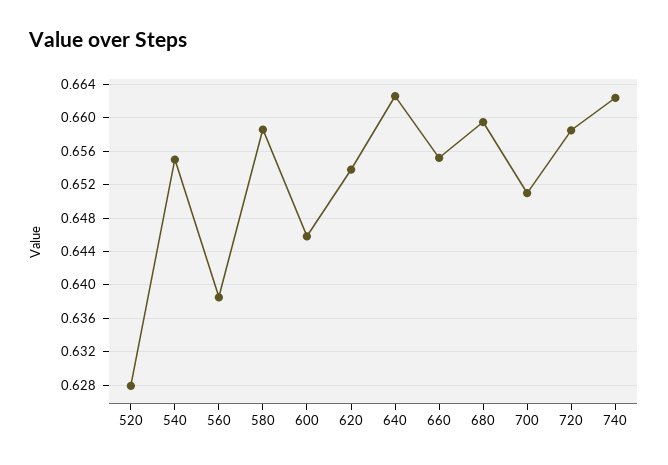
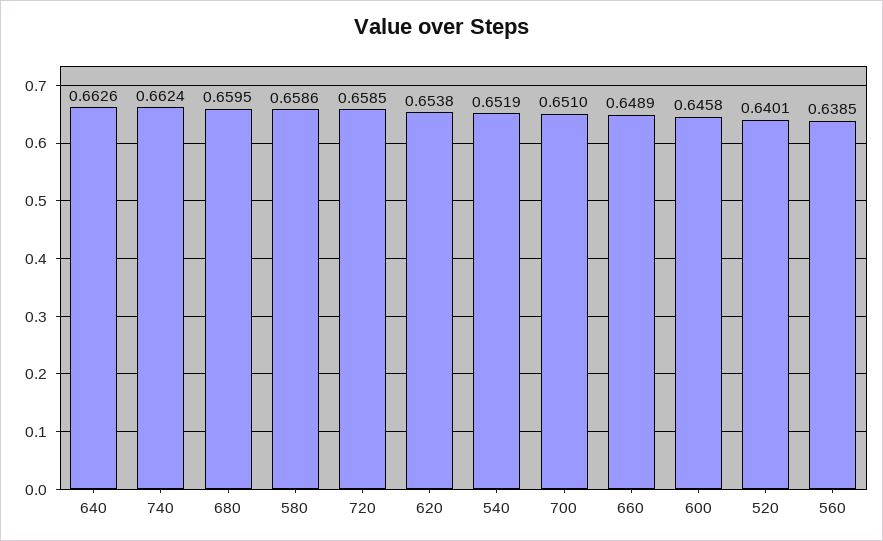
520: 0.628 -> 0.6401
540: 0.655 -> 0.6519
660: 0.655 -> 0.6489

